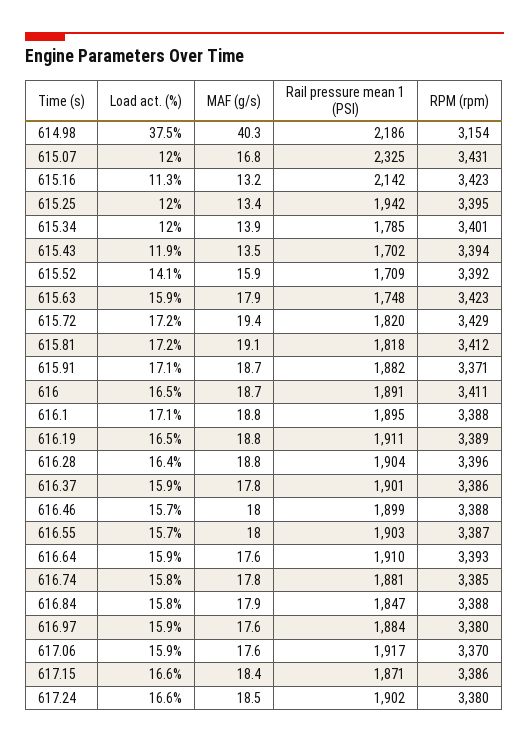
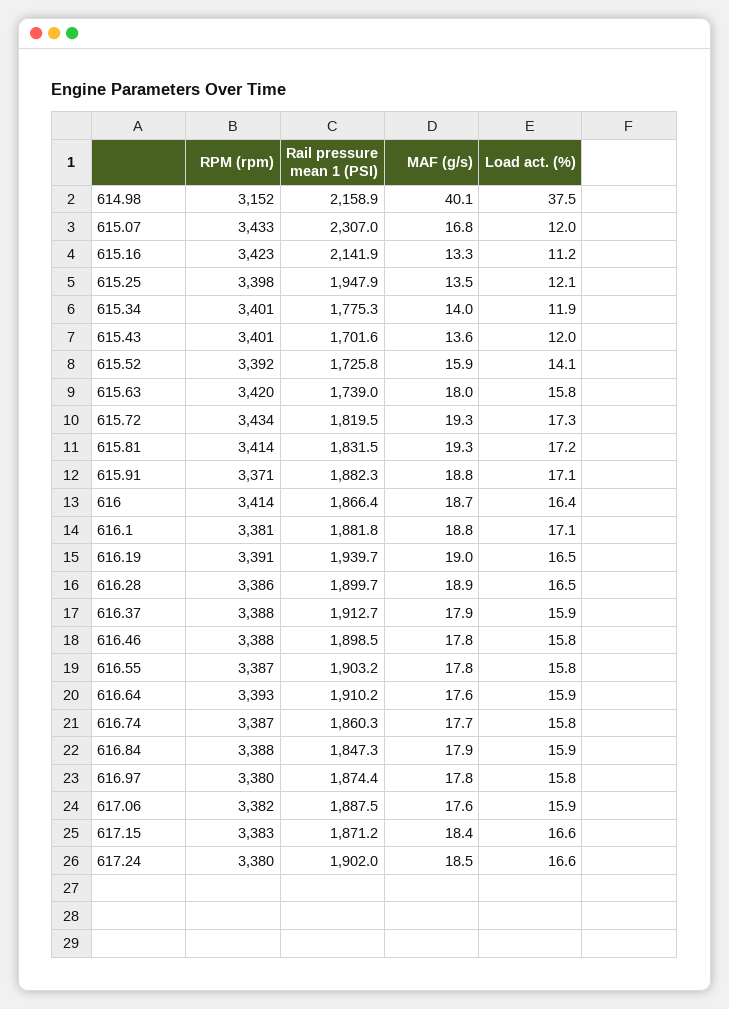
MAF (g/s), 614.98: 40.3 -> 40.1
Rail pressure mean 1 (PSI), 614.98: 2186 -> 2158.9
RPM (rpm), 614.98: 3154 -> 3152
Rail pressure mean 1 (PSI), 615.07: 2325 -> 2307
RPM (rpm), 615.07: 3431 -> 3433
Load act. (%), 615.16: 11.3 -> 11.2
MAF (g/s), 615.16: 13.2 -> 13.3
Load act. (%), 615.25: 12 -> 12.1
MAF (g/s), 615.25: 13.4 -> 13.5
Rail pressure mean 1 (PSI), 615.25: 1942 -> 1947.9
RPM (rpm), 615.25: 3395 -> 3398
Load act. (%), 615.34: 12 -> 11.9
MAF (g/s), 615.34: 13.9 -> 14
Rail pressure mean 1 (PSI), 615.34: 1785 -> 1775.3
Load act. (%), 615.43: 11.9 -> 12
MAF (g/s), 615.43: 13.5 -> 13.6
RPM (rpm), 615.43: 3394 -> 3401
Rail pressure mean 1 (PSI), 615.52: 1709 -> 1725.8
Load act. (%), 615.63: 15.9 -> 15.8
MAF (g/s), 615.63: 17.9 -> 18
Rail pressure mean 1 (PSI), 615.63: 1748 -> 1739
RPM (rpm), 615.63: 3423 -> 3420
Load act. (%), 615.72: 17.2 -> 17.3
MAF (g/s), 615.72: 19.4 -> 19.3
RPM (rpm), 615.72: 3429 -> 3434
MAF (g/s), 615.81: 19.1 -> 19.3
Rail pressure mean 1 (PSI), 615.81: 1818 -> 1831.5
RPM (rpm), 615.81: 3412 -> 3414
MAF (g/s), 615.91: 18.7 -> 18.8
Load act. (%), 616: 16.5 -> 16.4
Rail pressure mean 1 (PSI), 616: 1891 -> 1866.4
RPM (rpm), 616: 3411 -> 3414
Rail pressure mean 1 (PSI), 616.1: 1895 -> 1881.8
RPM (rpm), 616.1: 3388 -> 3381
MAF (g/s), 616.19: 18.8 -> 19
Rail pressure mean 1 (PSI), 616.19: 1911 -> 1939.7
RPM (rpm), 616.19: 3389 -> 3391
Load act. (%), 616.28: 16.4 -> 16.5
MAF (g/s), 616.28: 18.8 -> 18.9
Rail pressure mean 1 (PSI), 616.28: 1904 -> 1899.7
RPM (rpm), 616.28: 3396 -> 3386
MAF (g/s), 616.37: 17.8 -> 17.9
Rail pressure mean 1 (PSI), 616.37: 1901 -> 1912.7
RPM (rpm), 616.37: 3386 -> 3388
Load act. (%), 616.46: 15.7 -> 15.8
MAF (g/s), 616.46: 18 -> 17.8
Load act. (%), 616.55: 15.7 -> 15.8
MAF (g/s), 616.55: 18 -> 17.8
MAF (g/s), 616.74: 17.8 -> 17.7
Rail pressure mean 1 (PSI), 616.74: 1881 -> 1860.3
RPM (rpm), 616.74: 3385 -> 3387
Load act. (%), 616.84: 15.8 -> 15.9
Load act. (%), 616.97: 15.9 -> 15.8
MAF (g/s), 616.97: 17.6 -> 17.8
Rail pressure mean 1 (PSI), 616.97: 1884 -> 1874.4
Rail pressure mean 1 (PSI), 617.06: 1917 -> 1887.5
RPM (rpm), 617.06: 3370 -> 3382
RPM (rpm), 617.15: 3386 -> 3383

